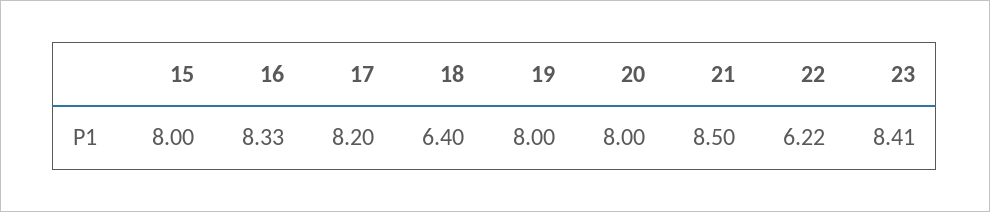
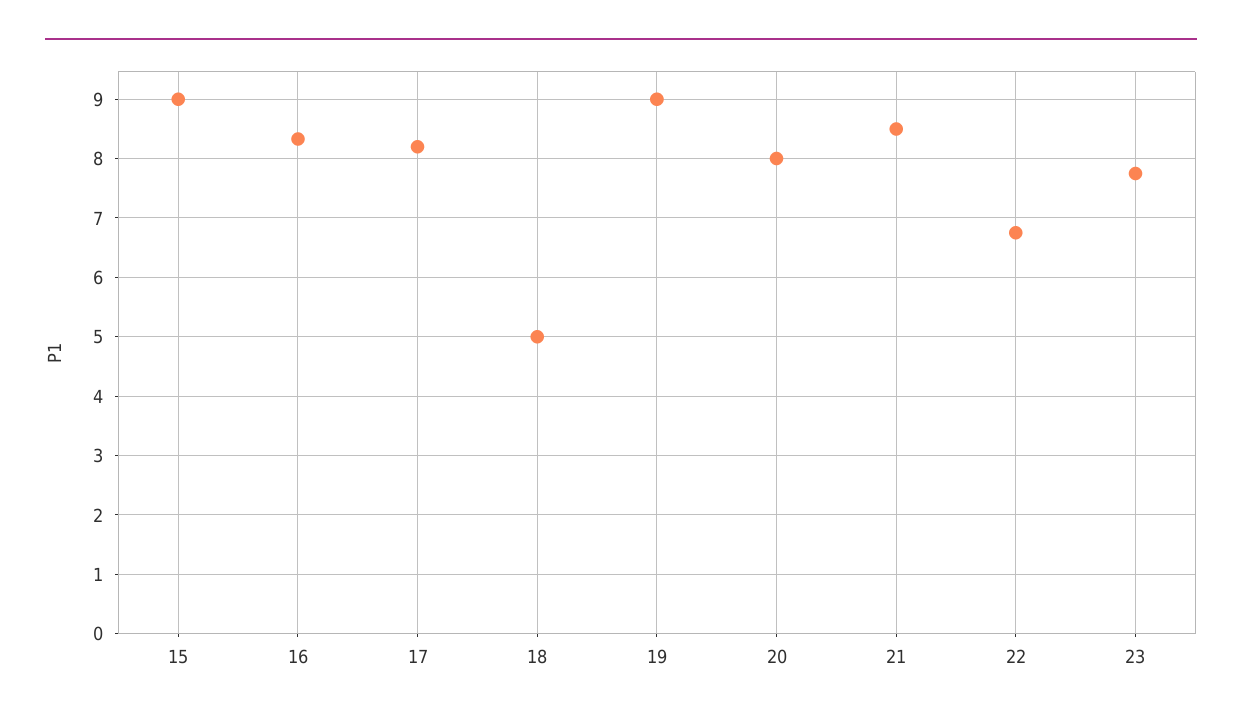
15: 8 -> 9
18: 6.4 -> 5
19: 8 -> 9
22: 6.22 -> 6.8
23: 8.41 -> 7.8

